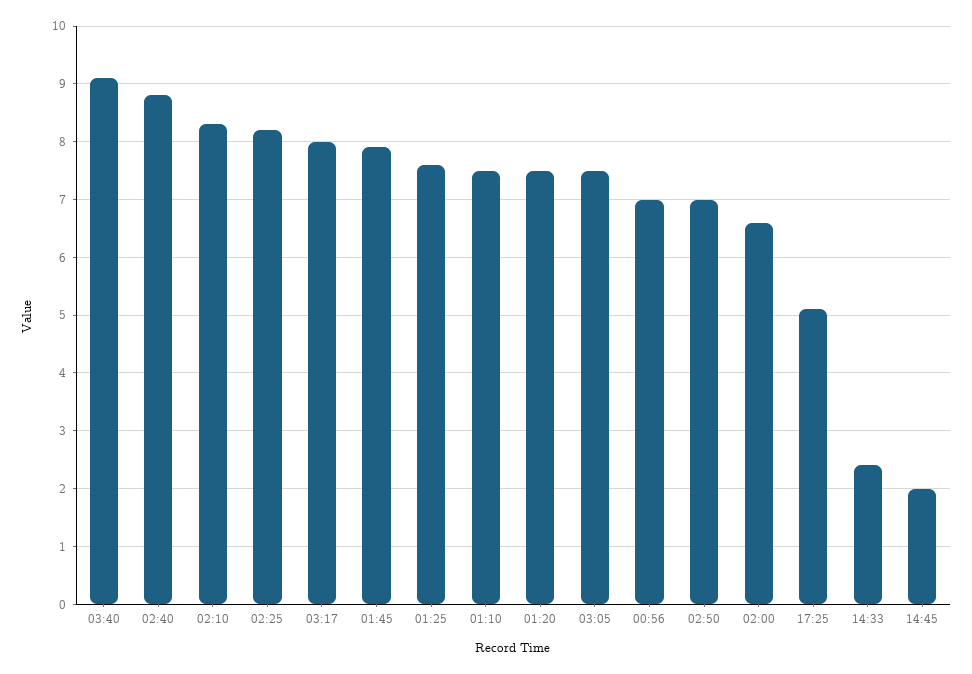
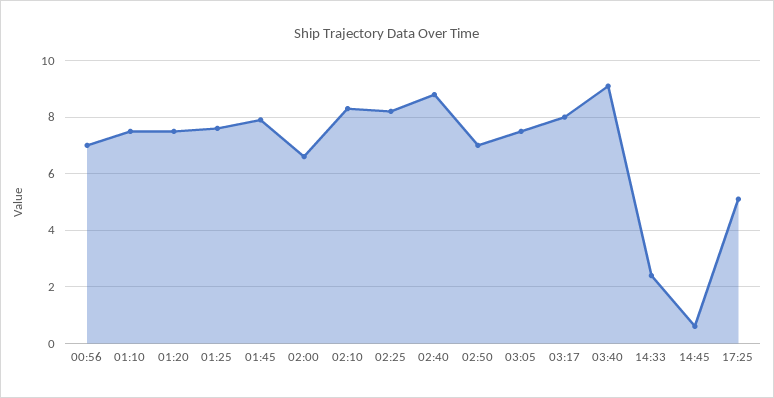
14:45: 2 -> 0.5

